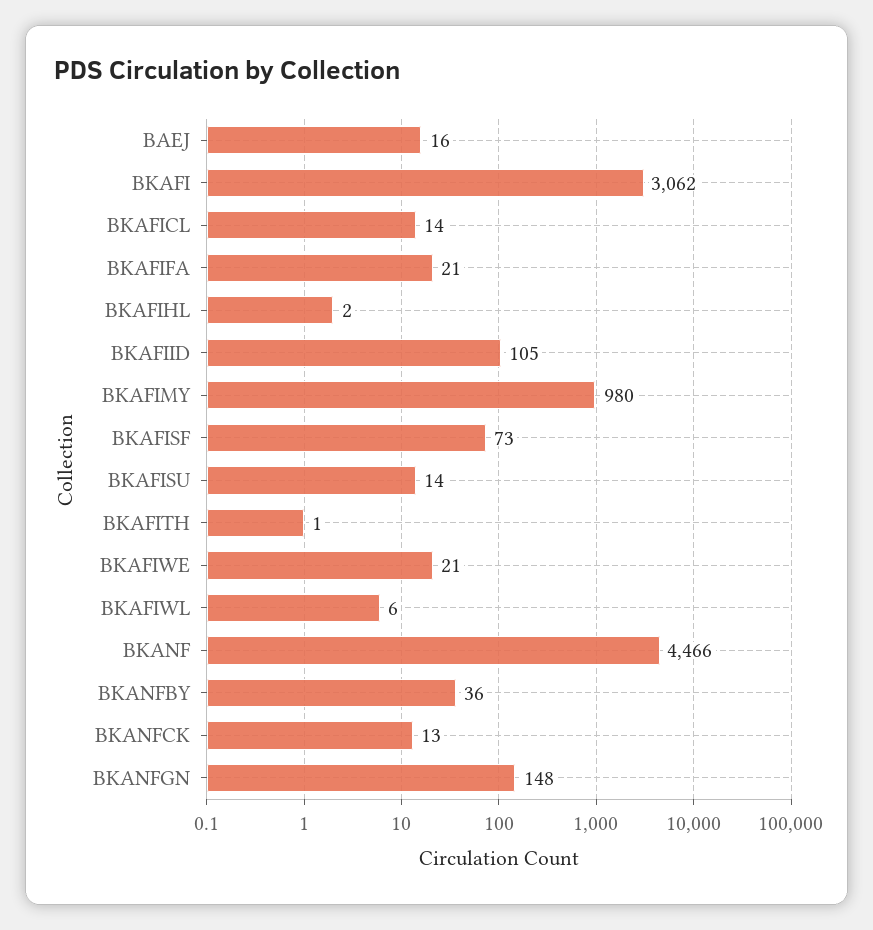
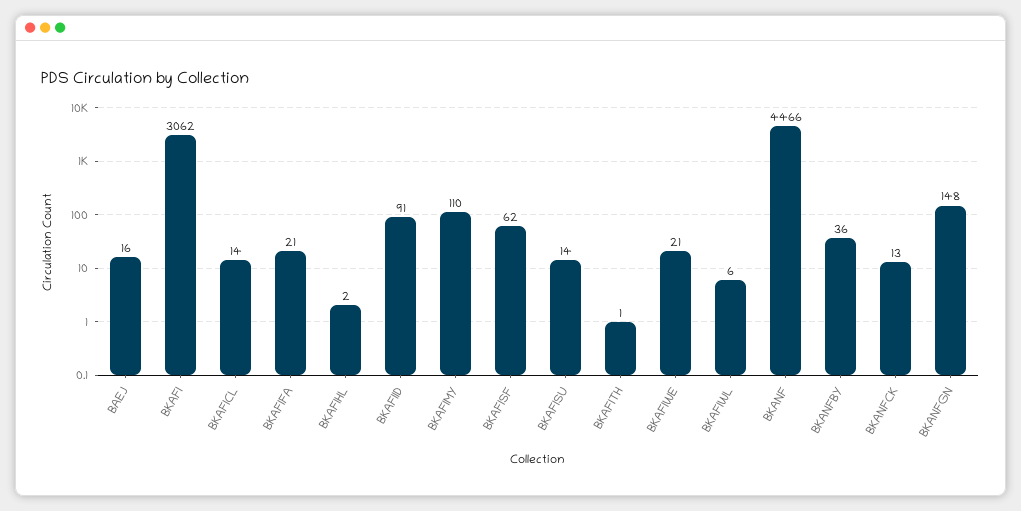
BKAFIID: 105 -> 91
BKAFIMY: 980 -> 110
BKAFISF: 73 -> 62

